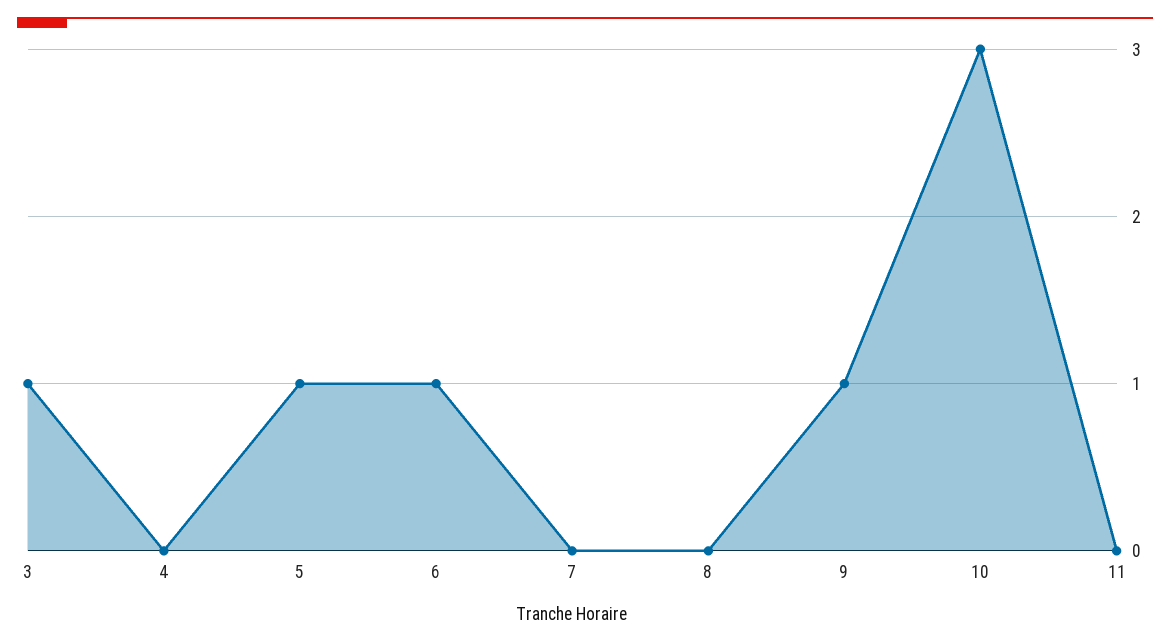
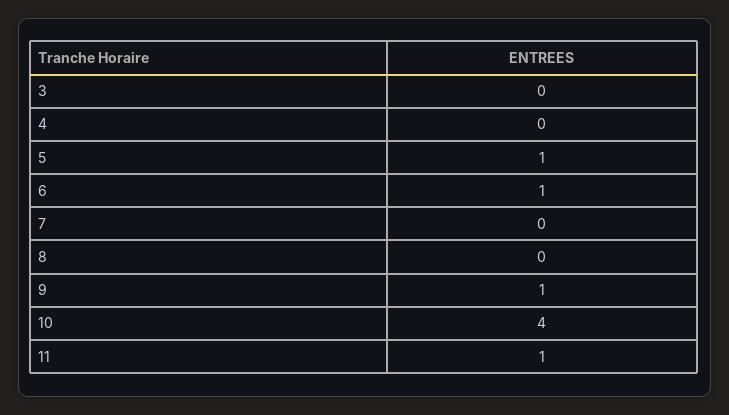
3: 1 -> 0
10: 3 -> 4
11: 0 -> 1

